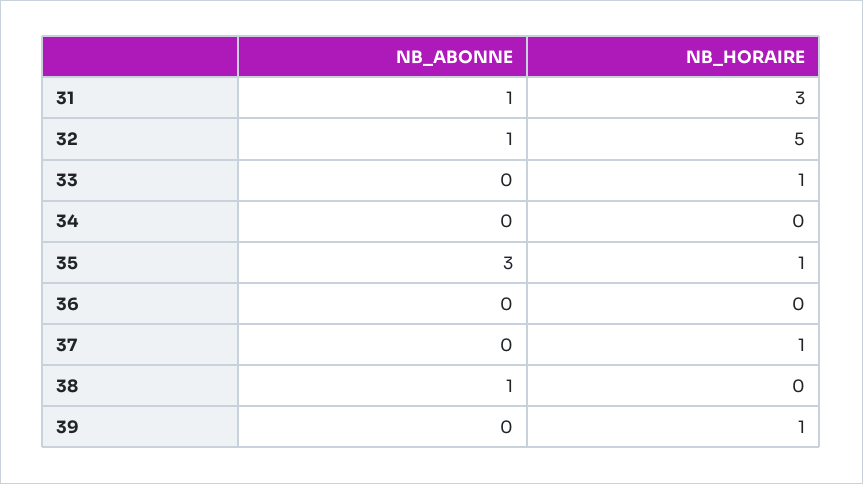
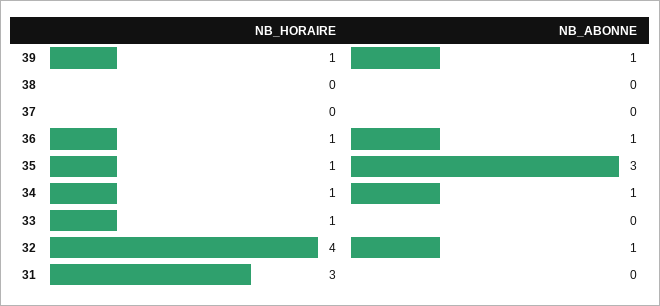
NB_ABONNE, 31: 1 -> 0
NB_HORAIRE, 32: 5 -> 4
NB_ABONNE, 34: 0 -> 1
NB_HORAIRE, 34: 0 -> 1
NB_ABONNE, 36: 0 -> 1
NB_HORAIRE, 36: 0 -> 1
NB_HORAIRE, 37: 1 -> 0
NB_ABONNE, 38: 1 -> 0
NB_ABONNE, 39: 0 -> 1

